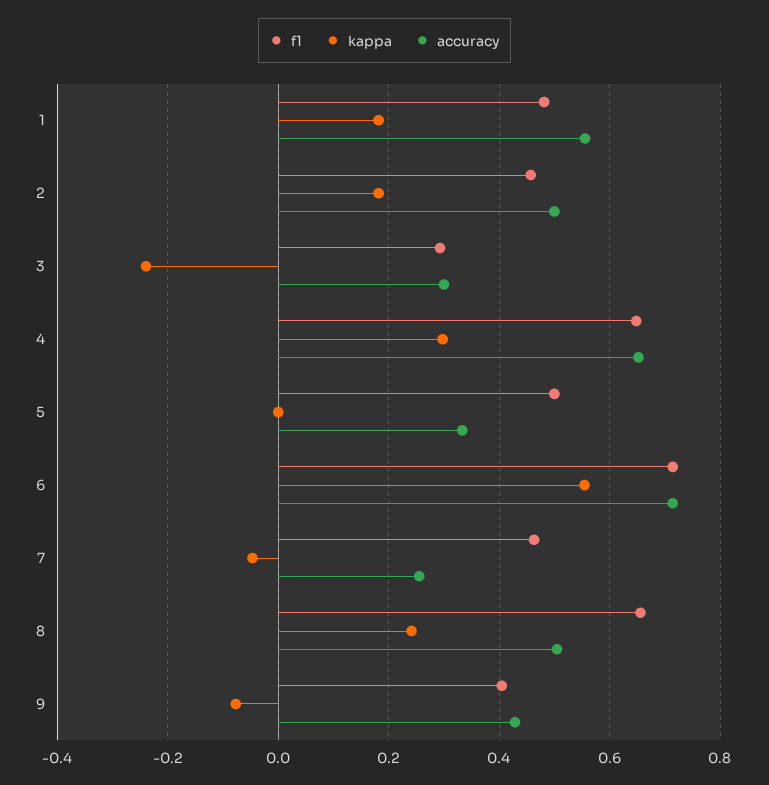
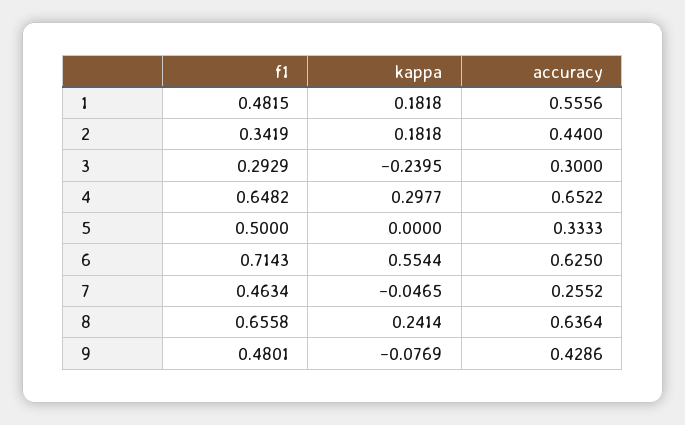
f1, 2: 0.46 -> 0.3419
accuracy, 2: 0.5 -> 0.44
accuracy, 6: 0.72 -> 0.625
accuracy, 8: 0.5 -> 0.6364
f1, 9: 0.4 -> 0.4801

